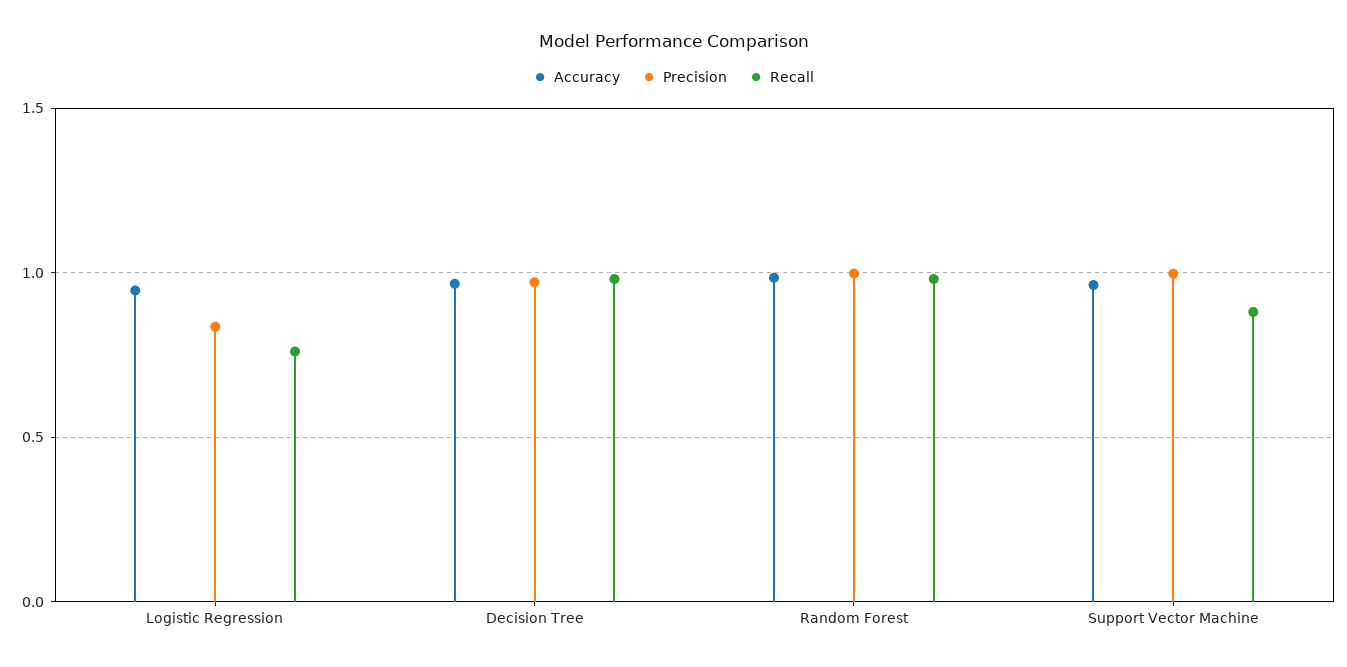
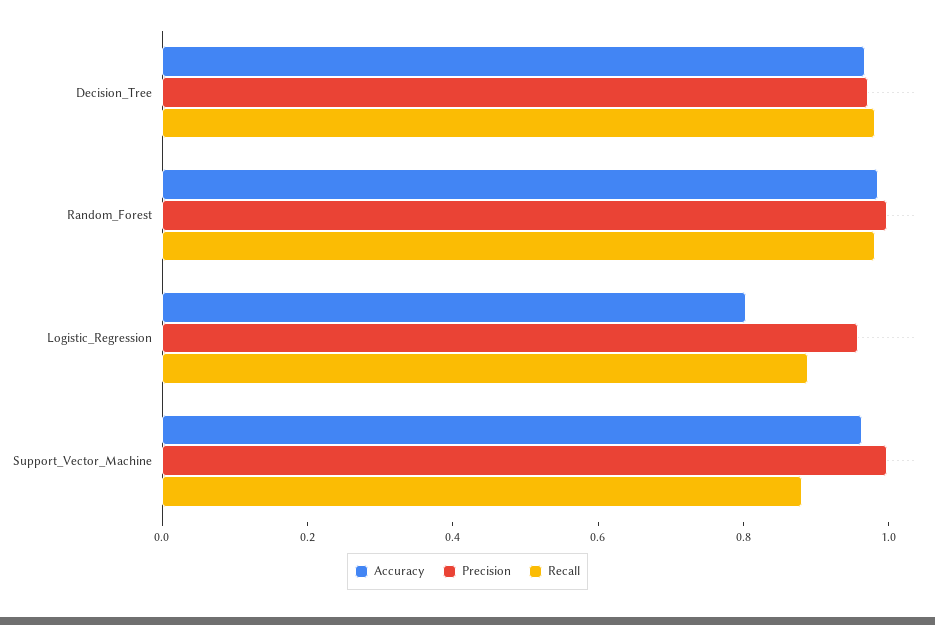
Accuracy, Logistic Regression: 0.95 -> 0.8
Precision, Logistic Regression: 0.85 -> 0.95
Recall, Logistic Regression: 0.75 -> 0.9

